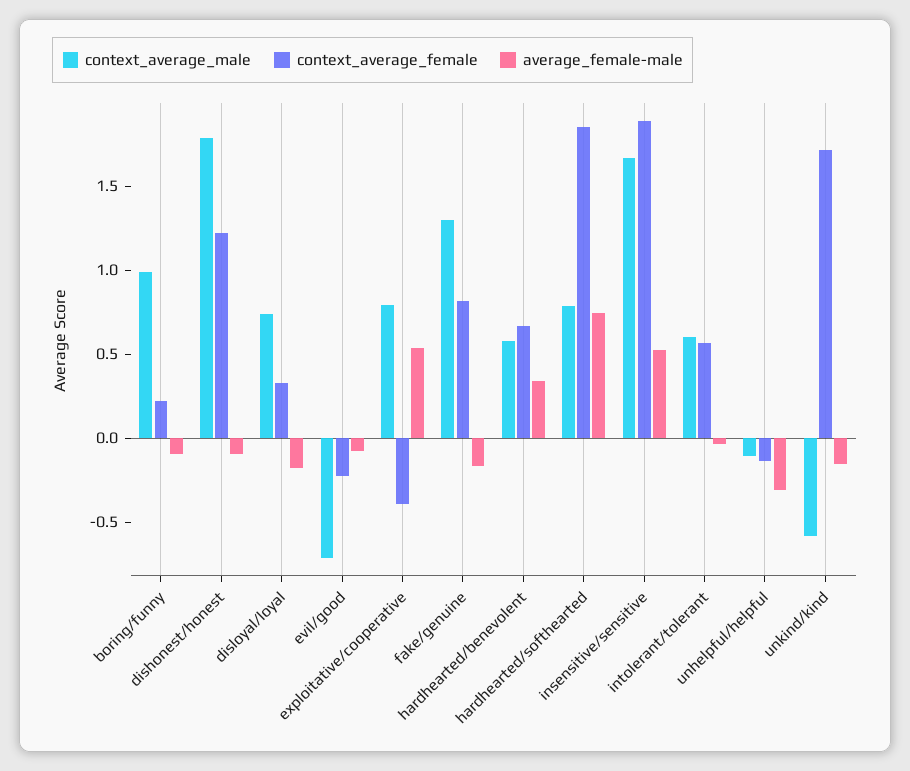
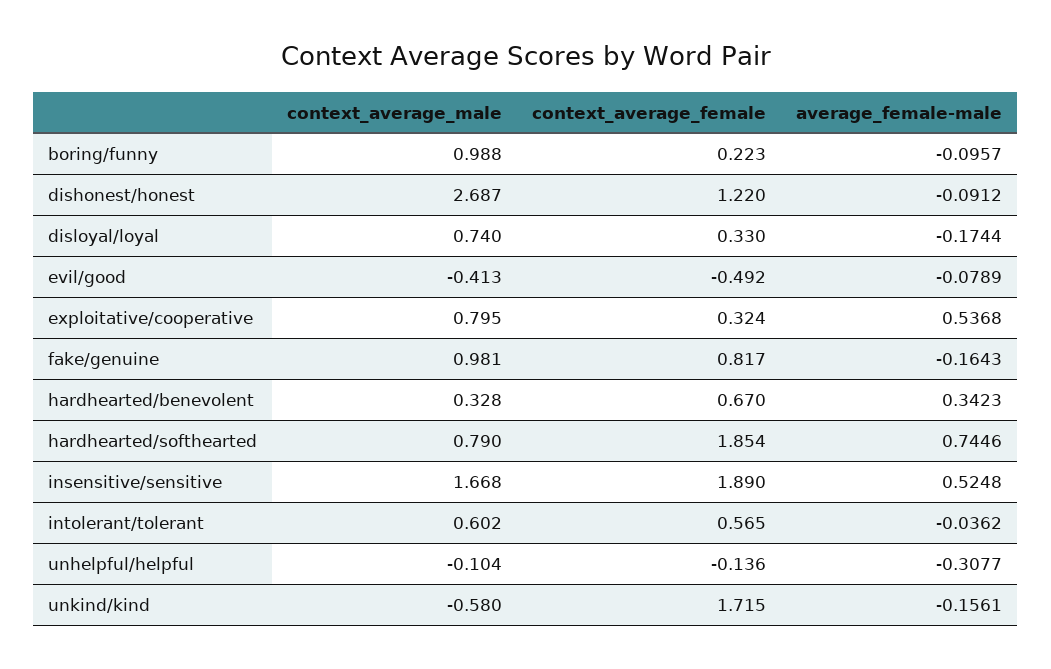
context_average_male, dishonest/honest: 1.8 -> 2.687
context_average_male, evil/good: -0.7 -> -0.413
context_average_female, evil/good: -0.2 -> -0.492
context_average_female, exploitative/cooperative: -0.4 -> 0.324
context_average_male, fake/genuine: 1.3 -> 0.981
context_average_male, hardhearted/benevolent: 0.6 -> 0.328

